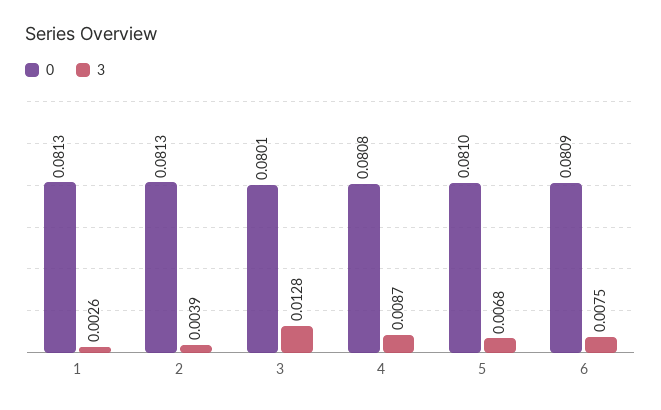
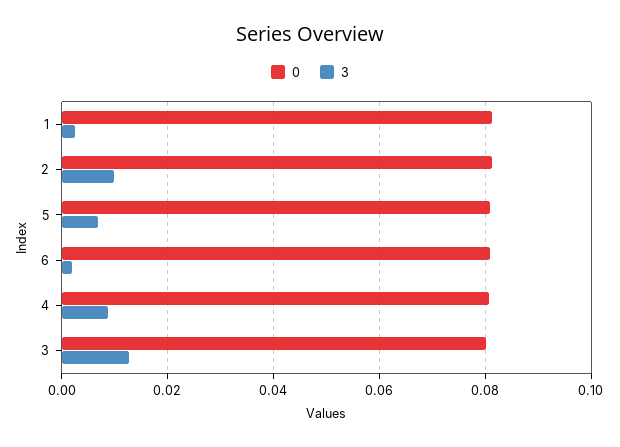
3, 2: 0.0039 -> 0.01
3, 6: 0.0075 -> 0.002

